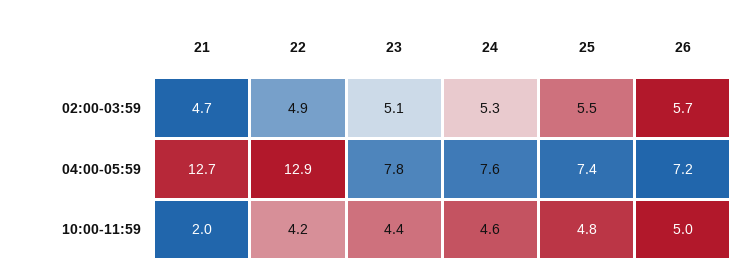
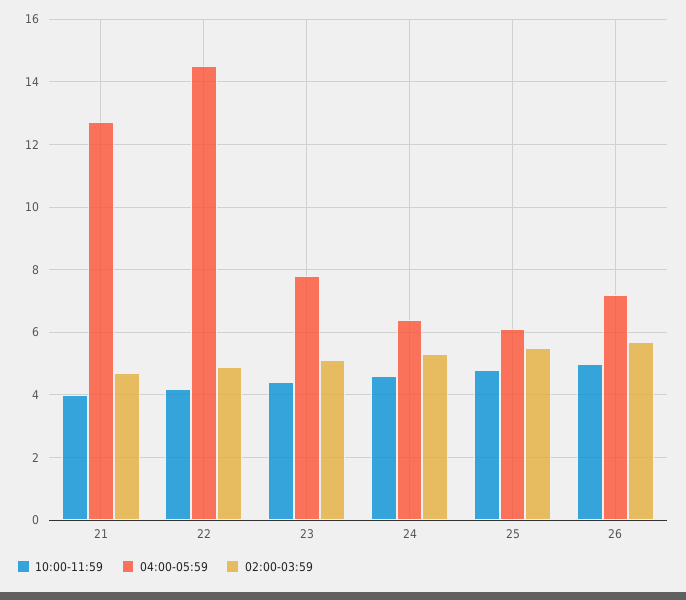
04:00-05:59, 22: 12.9 -> 14.5
04:00-05:59, 24: 7.6 -> 6.5
04:00-05:59, 25: 7.4 -> 6
10:00-11:59, 21: 2 -> 4

